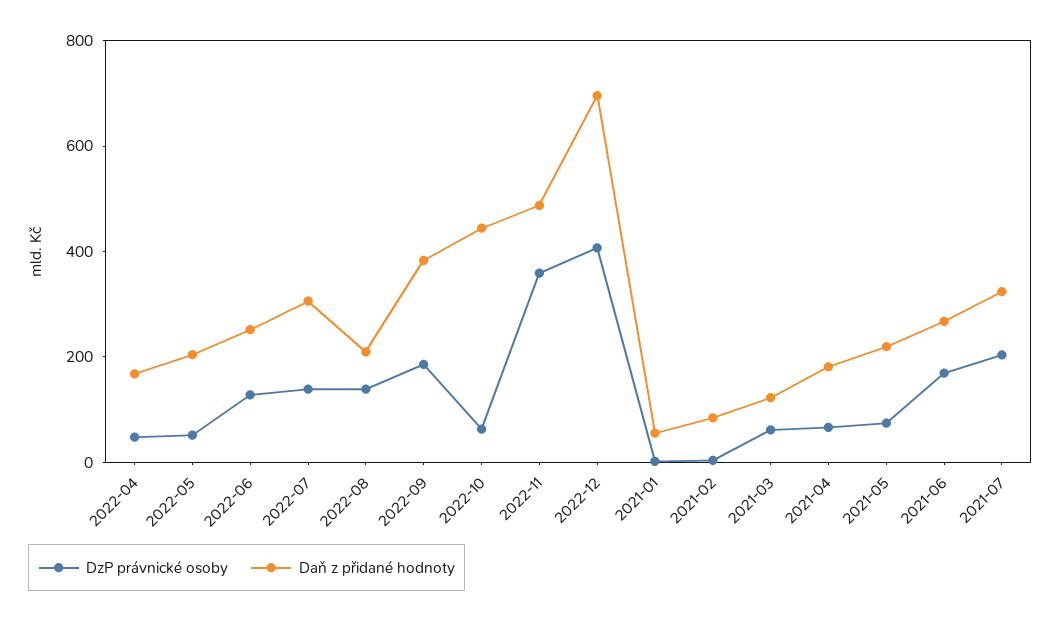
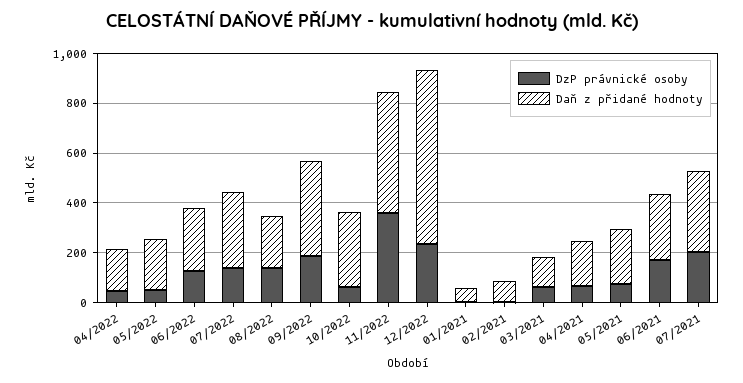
Daň z přidané hodnoty, 2022-10: 450 -> 300
DzP právnické osoby, 2022-12: 400 -> 250

